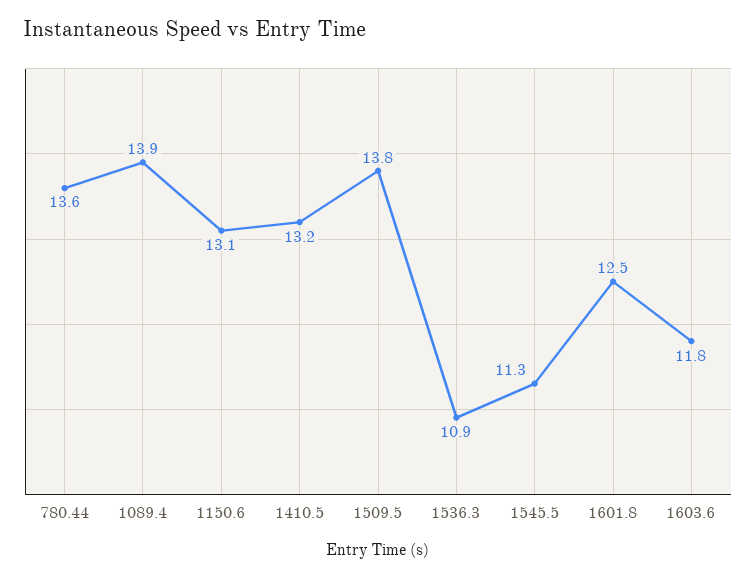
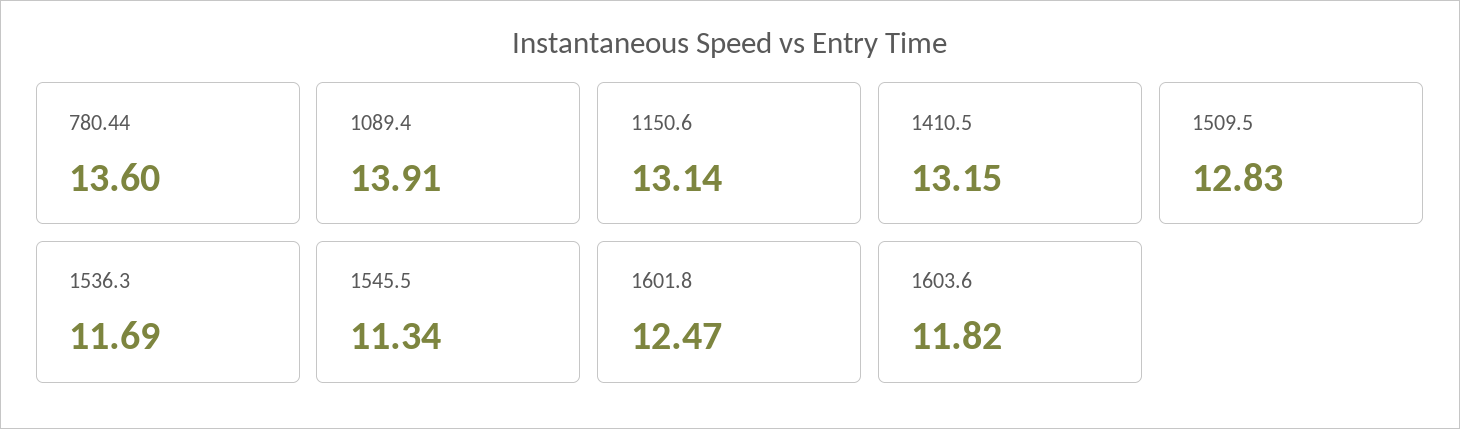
1509.5: 13.8 -> 12.83
1536.3: 10.9 -> 11.69

